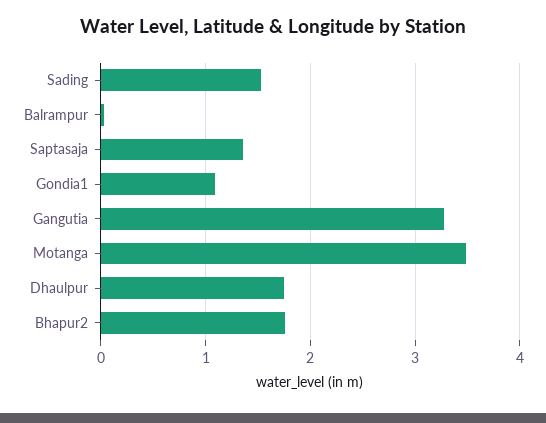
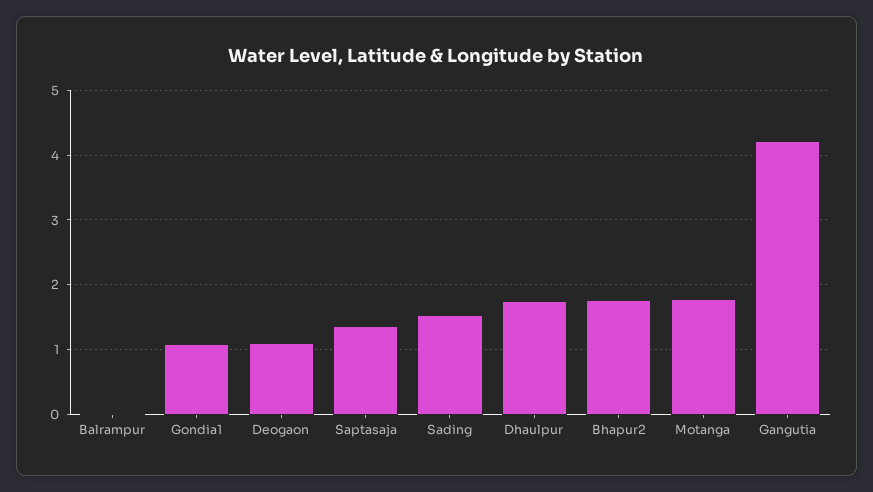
Gangutia: 3.3 -> 4.2
Motanga: 3.5 -> 1.8
Deogaon: none -> 1.1

